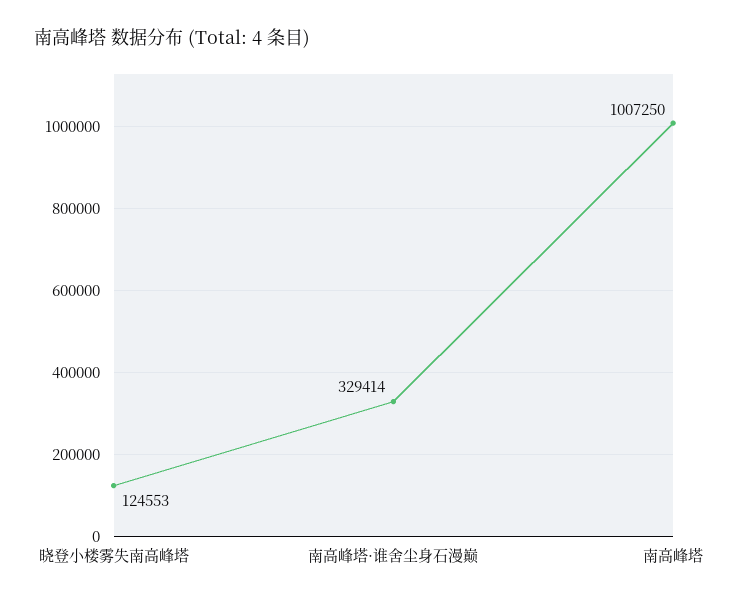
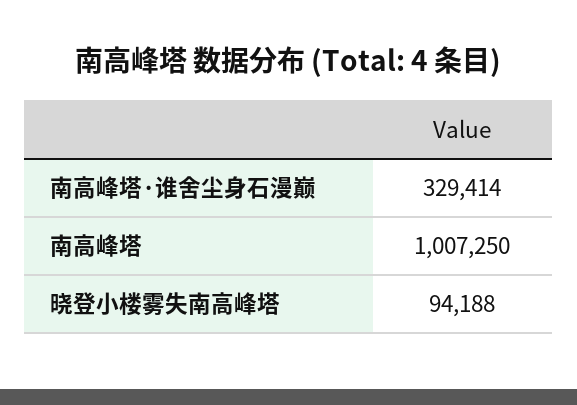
晓登小楼雾失南高峰塔: 124553 -> 94188

